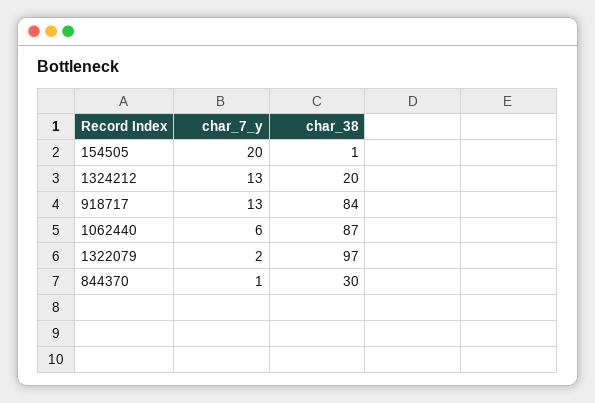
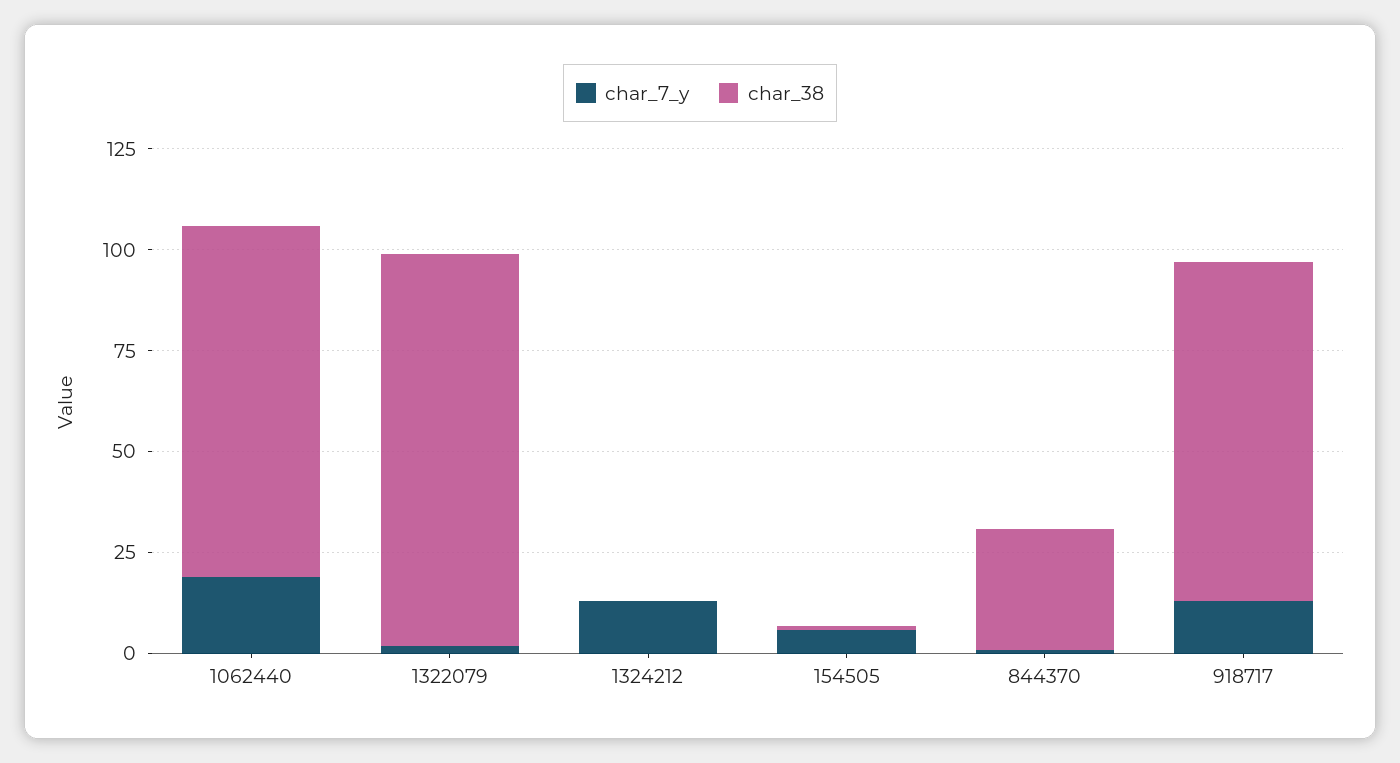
char_7_y, 154505: 20 -> 5
char_38, 1324212: 20 -> 0
char_7_y, 1062440: 6 -> 20

